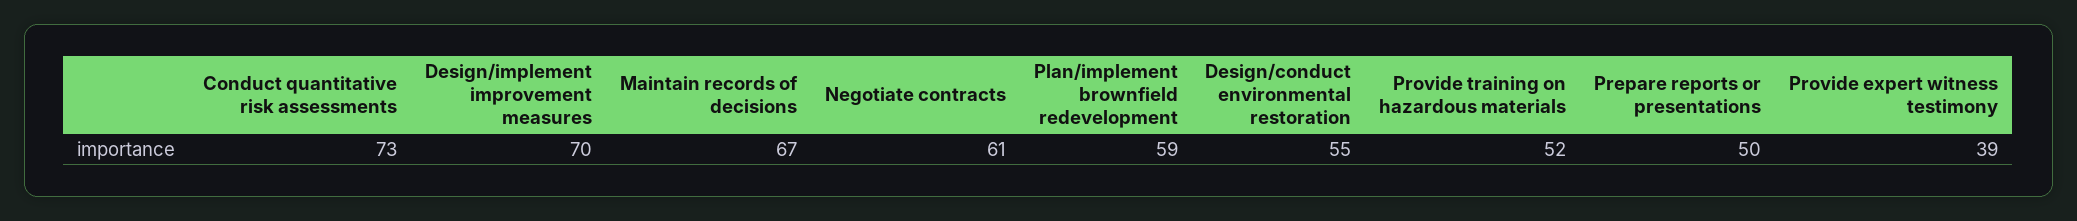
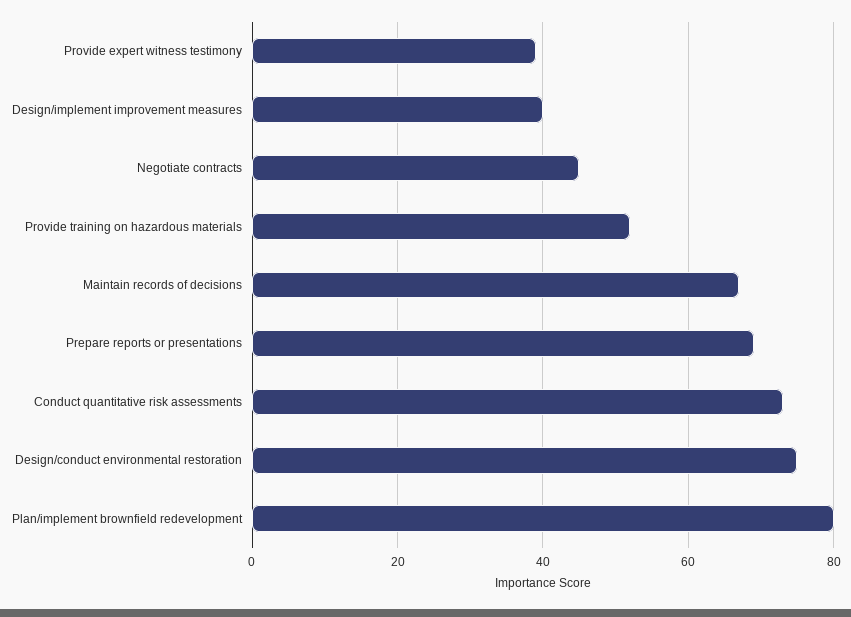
Design/implement improvement measures: 70 -> 40
Negotiate contracts: 61 -> 45
Plan/implement brownfield redevelopment: 59 -> 80
Design/conduct environmental restoration: 55 -> 75
Prepare reports or presentations: 50 -> 70

